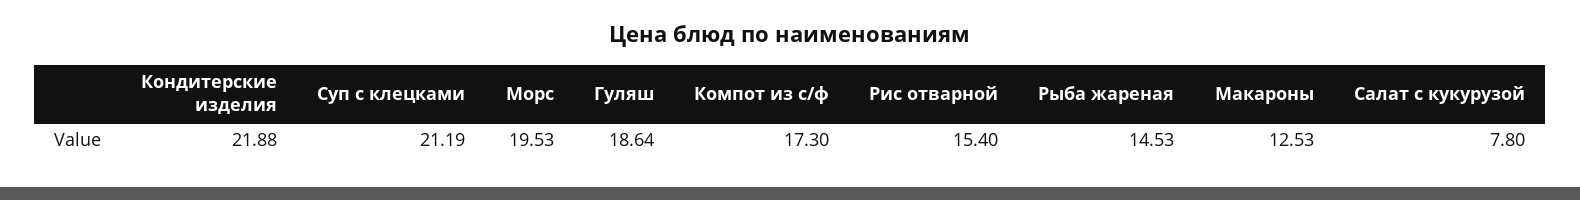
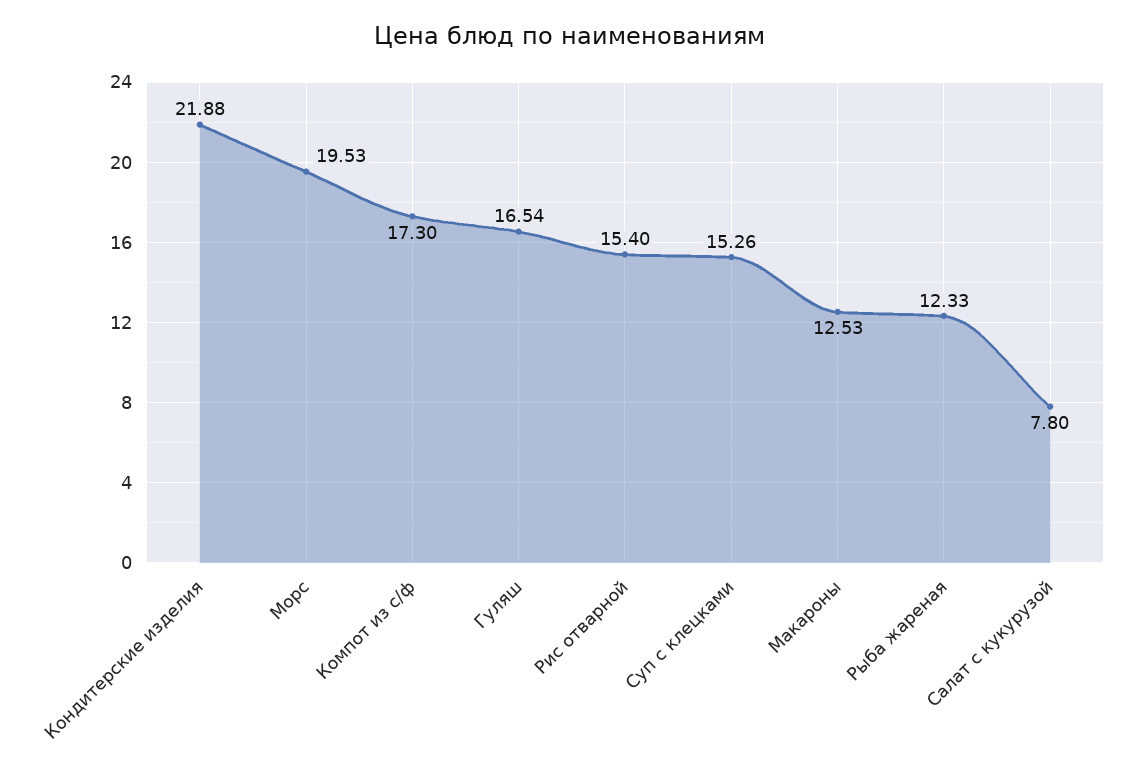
Суп с клецками: 21.19 -> 15.26
Гуляш: 18.64 -> 16.54
Рыба жареная: 14.53 -> 12.33

